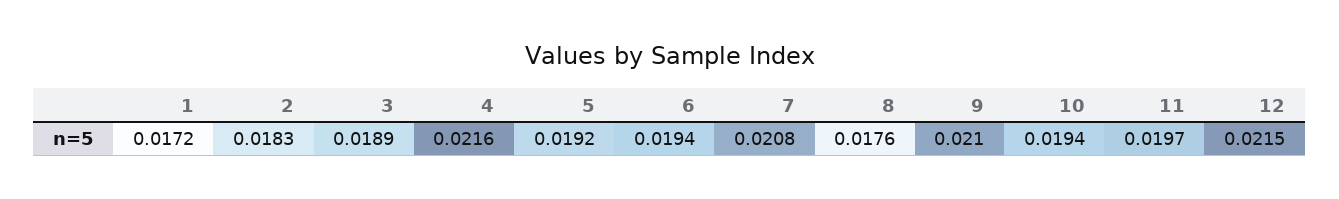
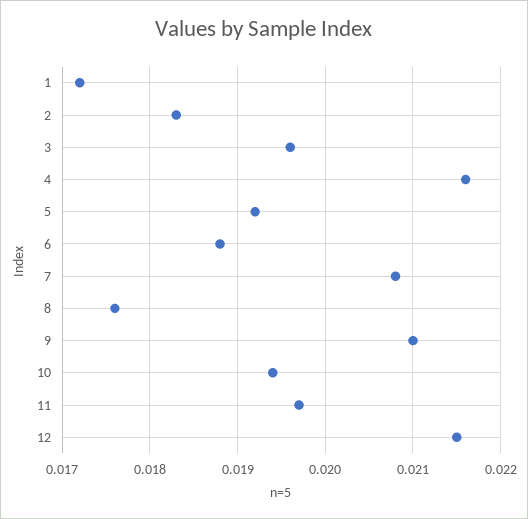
3: 0.0189 -> 0.0196
6: 0.0194 -> 0.0188

